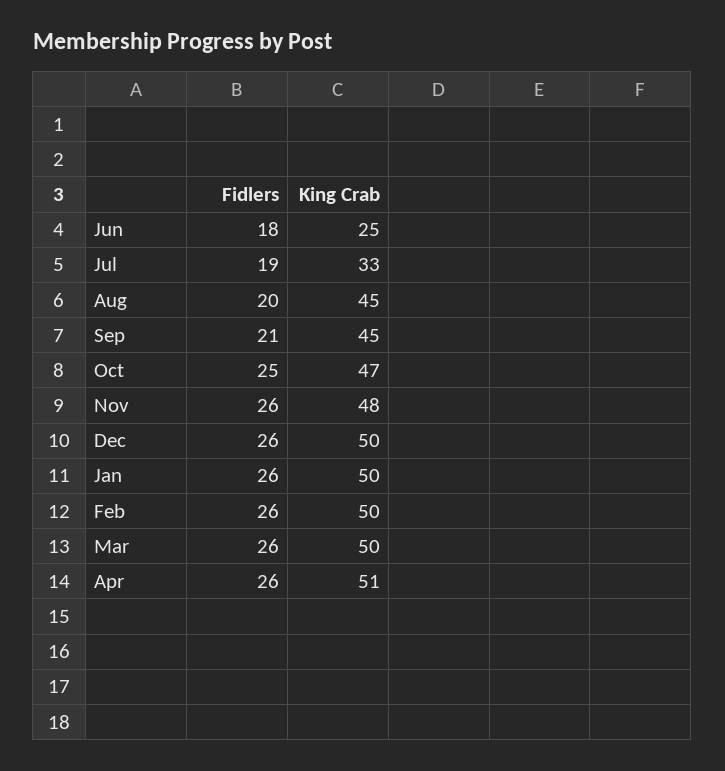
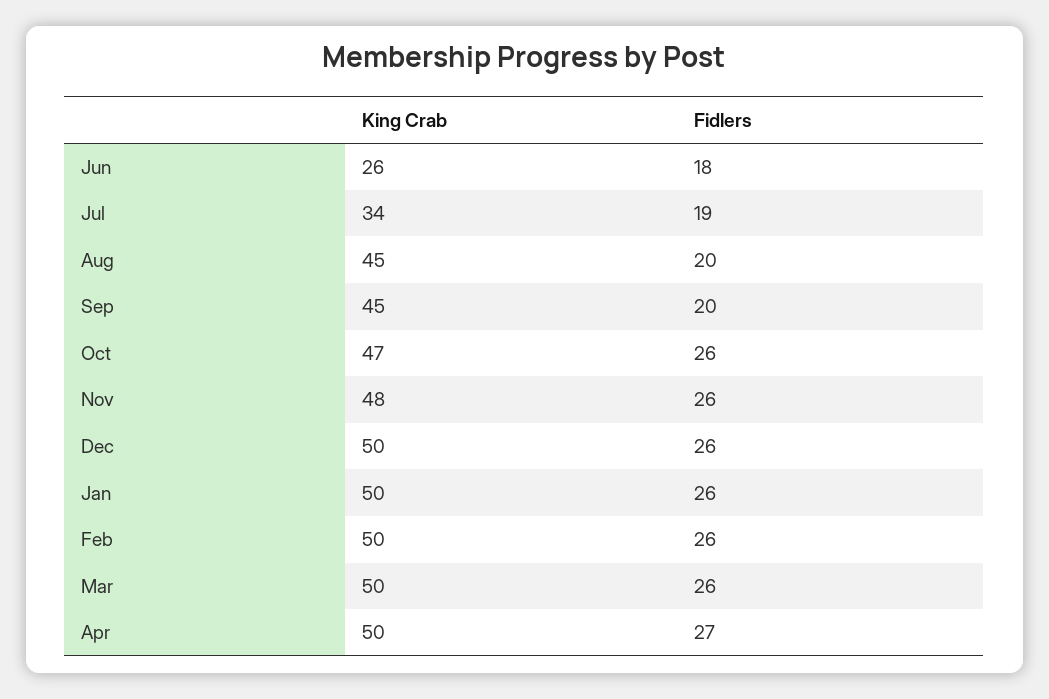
King Crab, Jun: 25 -> 26
King Crab, Jul: 33 -> 34
Fidlers, Sep: 21 -> 20
Fidlers, Oct: 25 -> 26
Fidlers, Apr: 26 -> 27
King Crab, Apr: 51 -> 50

